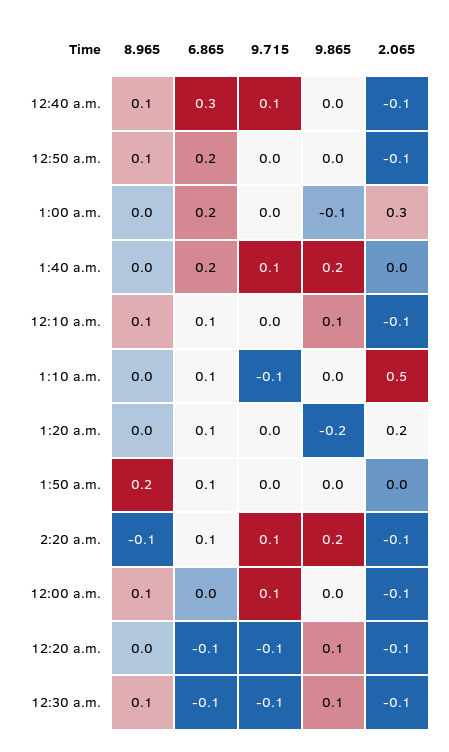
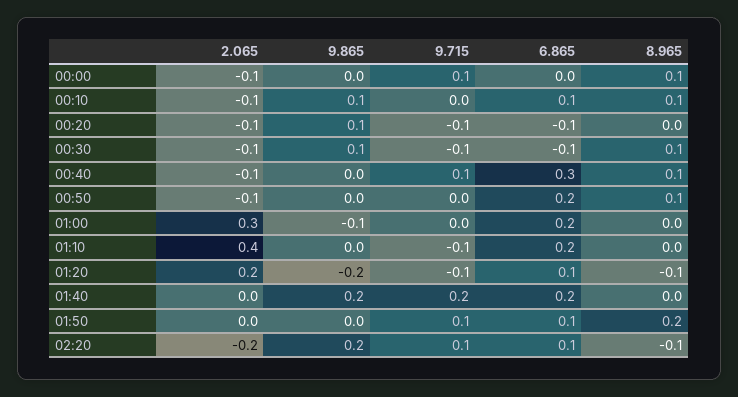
9.715, 1:40 a.m.: 0.1 -> 0.2
6.865, 1:10 a.m.: 0.1 -> 0.2
2.065, 1:10 a.m.: 0.5 -> 0.4
8.965, 1:20 a.m.: 0 -> -0.1
9.715, 1:20 a.m.: 0 -> -0.1
9.715, 1:50 a.m.: 0 -> 0.1
2.065, 2:20 a.m.: -0.1 -> -0.2

